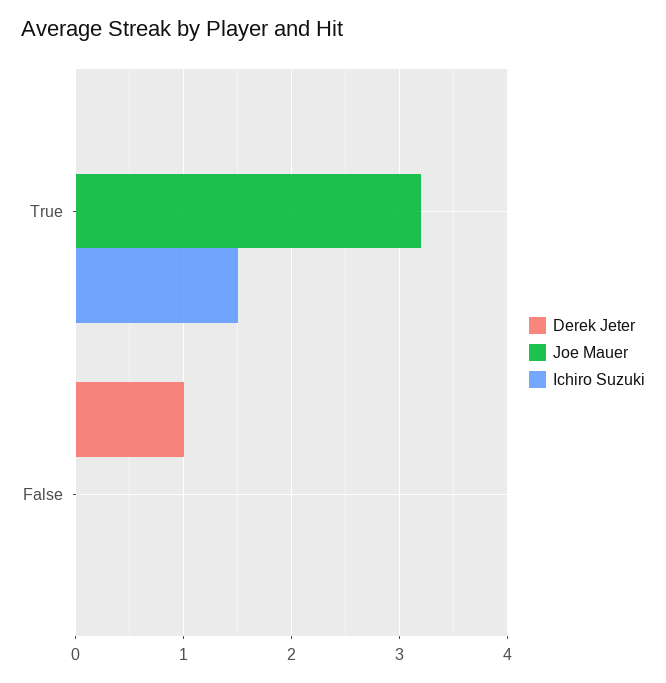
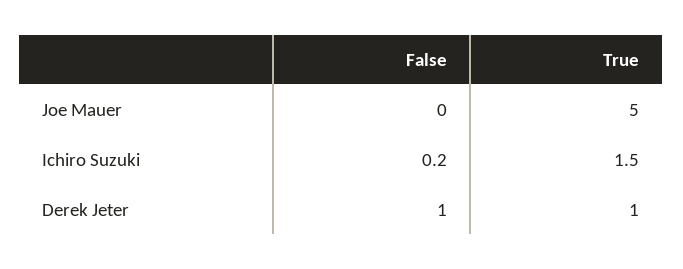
Derek Jeter, True: 0 -> 1
Joe Mauer, True: 3.2 -> 5
Ichiro Suzuki, False: 0 -> 0.2

